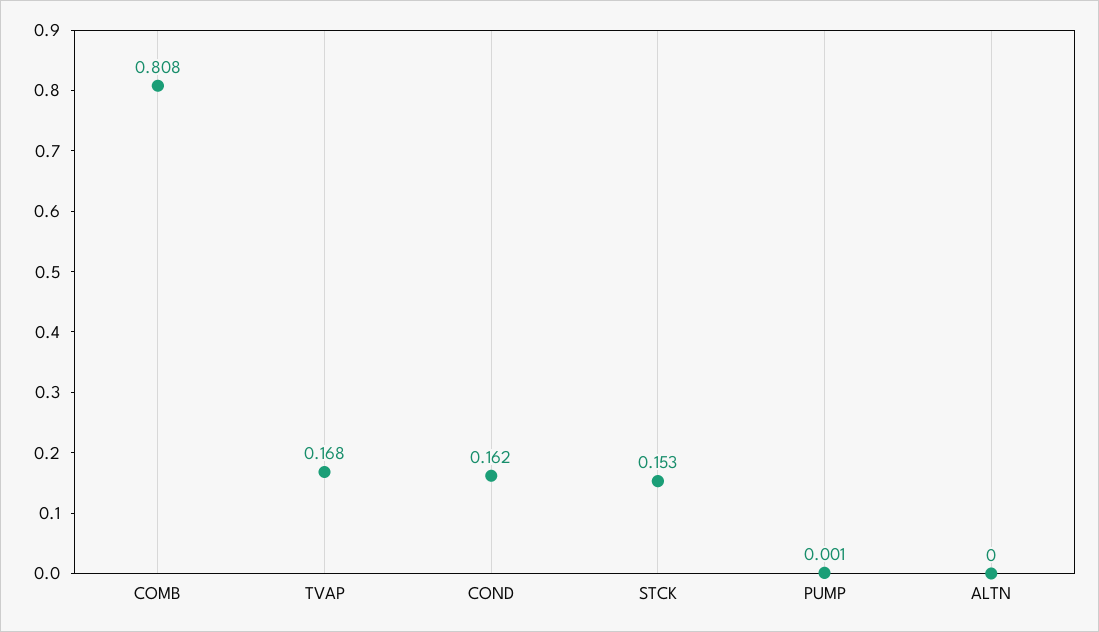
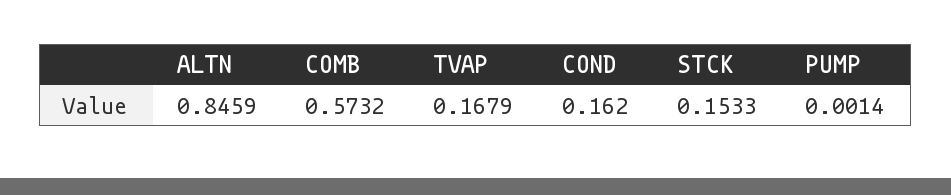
COMB: 0.808 -> 0.5732
ALTN: 0 -> 0.8459

